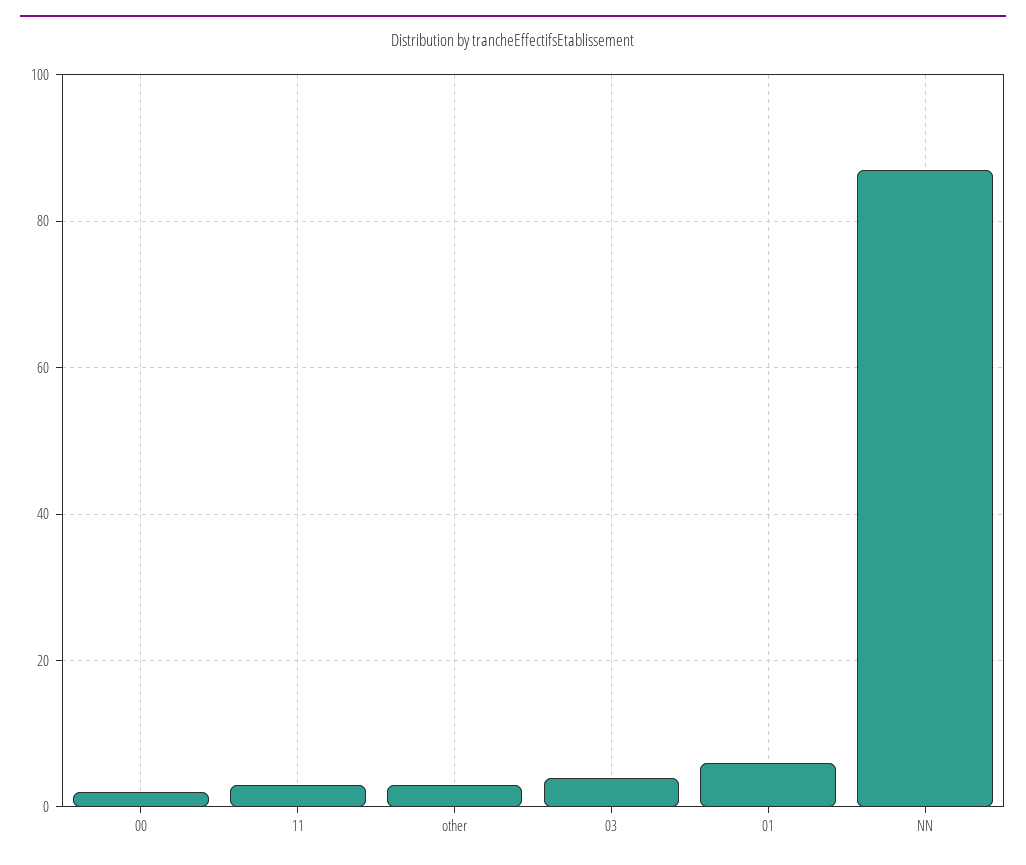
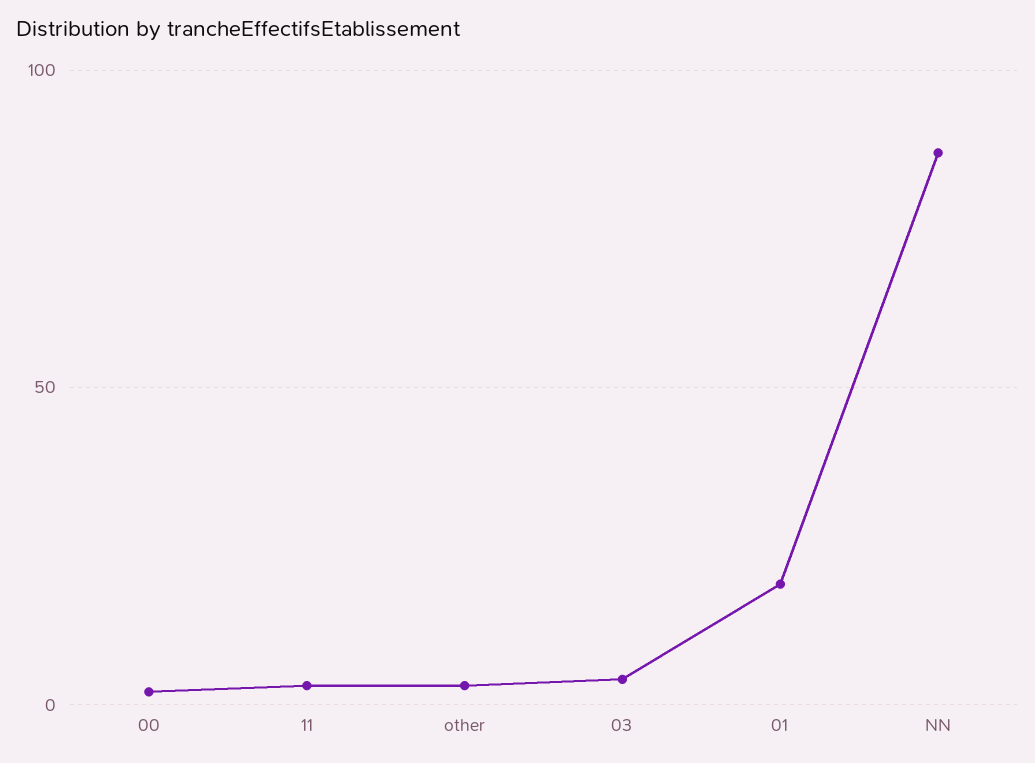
01: 5 -> 20

